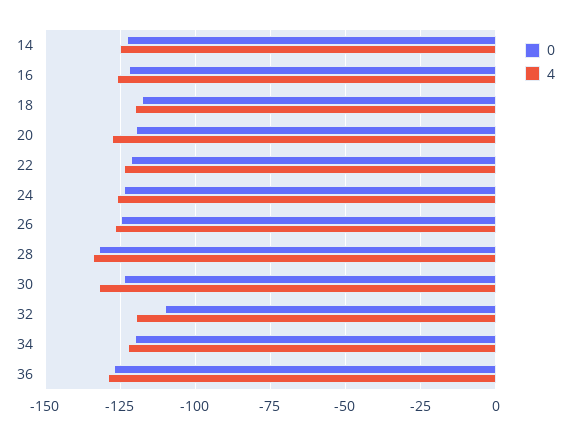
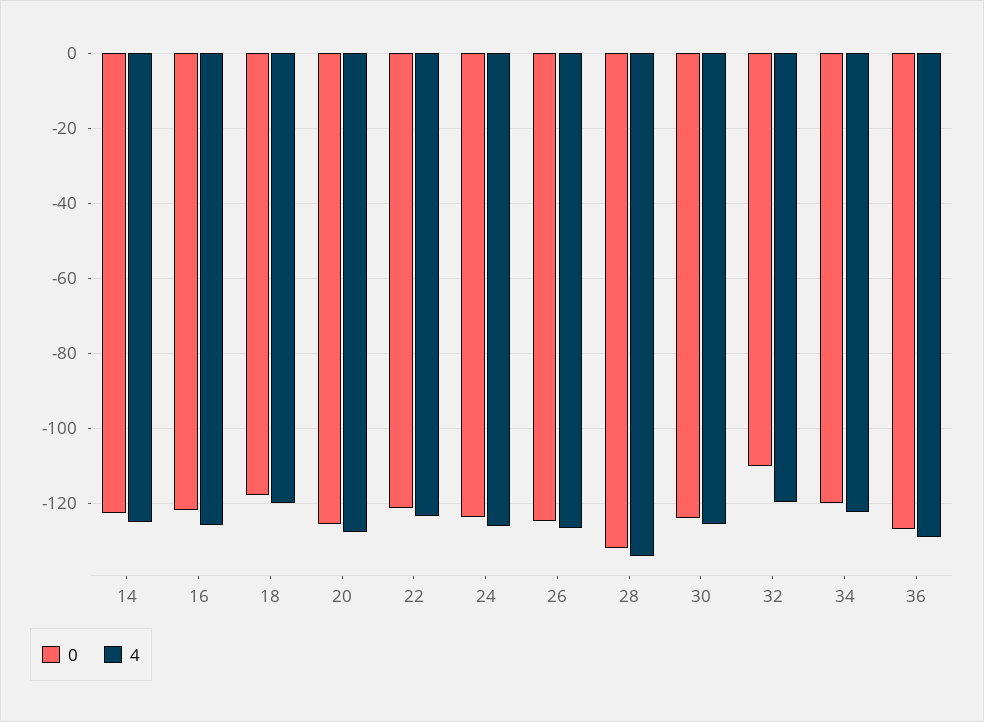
0, 20: -120 -> -126
4, 30: -132.5 -> -126

